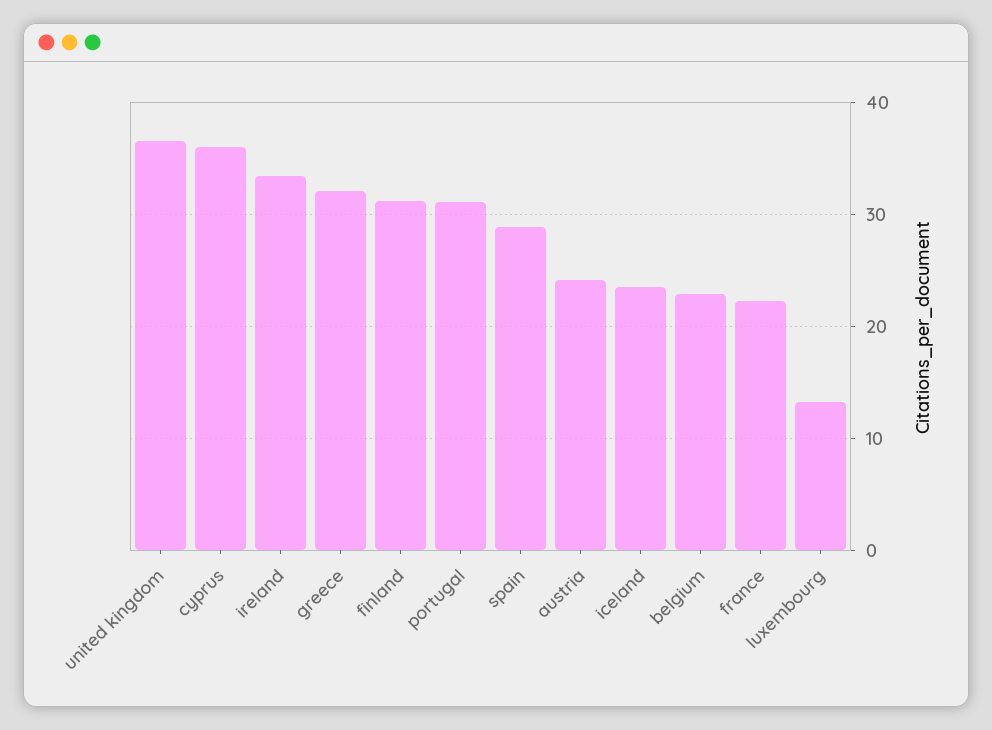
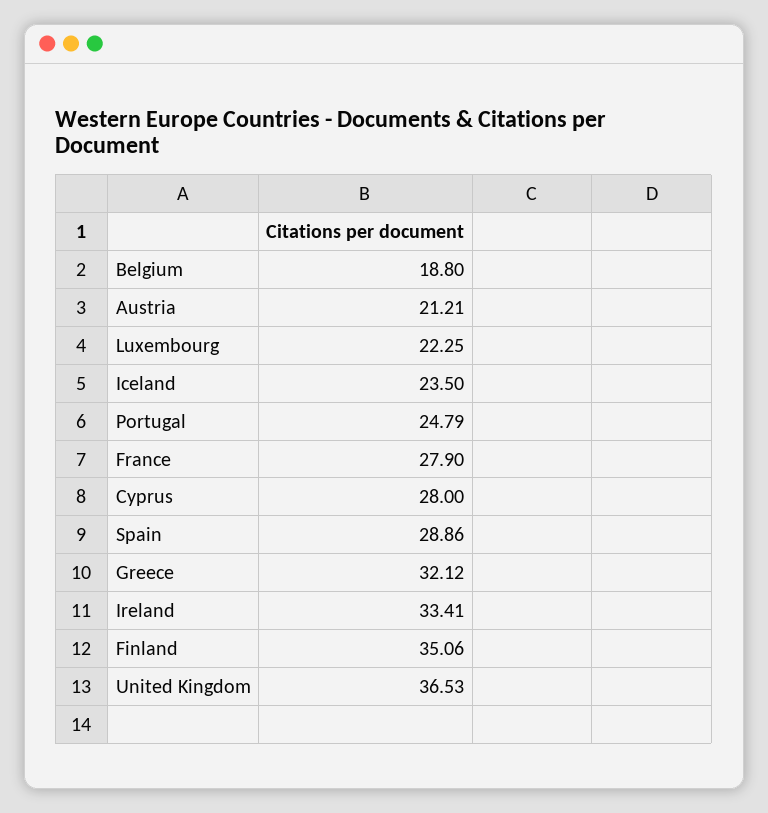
cyprus: 36 -> 28
finland: 31 -> 35.06
portugal: 31 -> 24.79
austria: 24 -> 21.21
belgium: 23 -> 18.8
france: 22 -> 27.9
luxembourg: 13 -> 22.25

